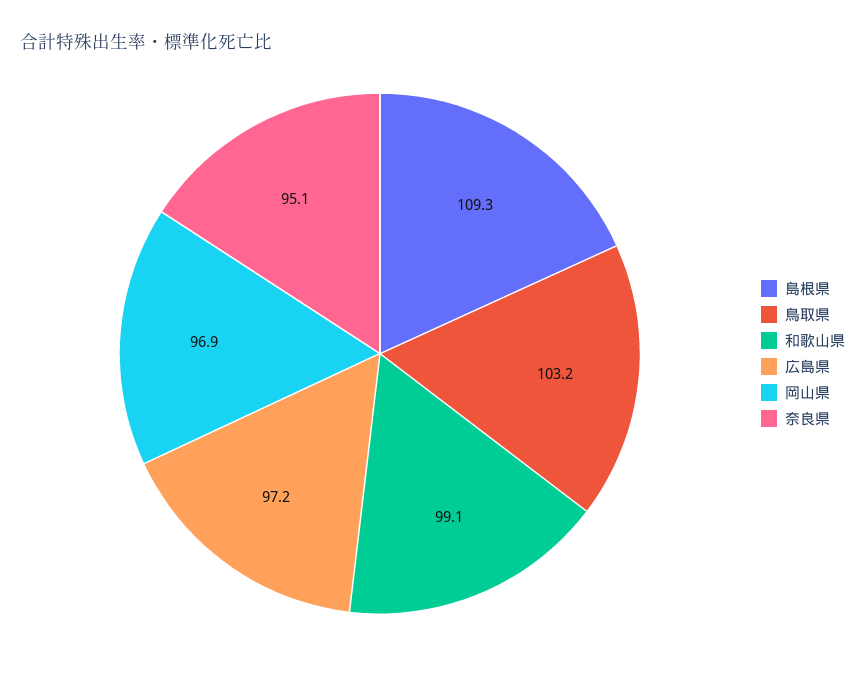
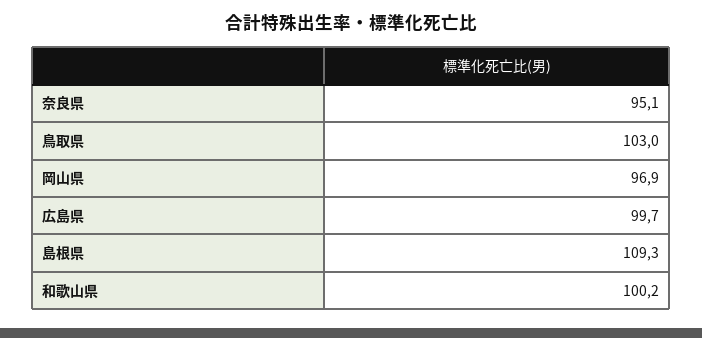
鳥取県: 103.2 -> 103
和歌山県: 99.1 -> 100.2
広島県: 97.2 -> 99.7

